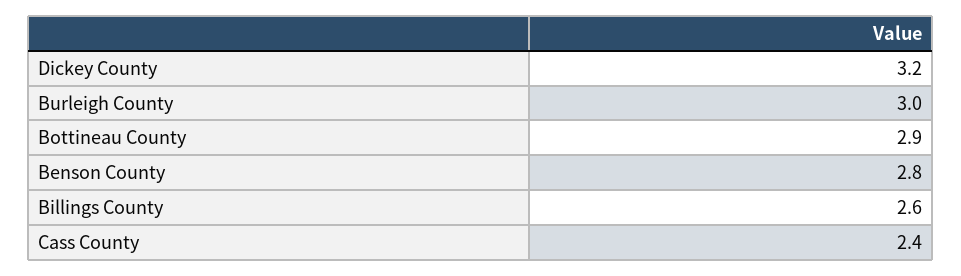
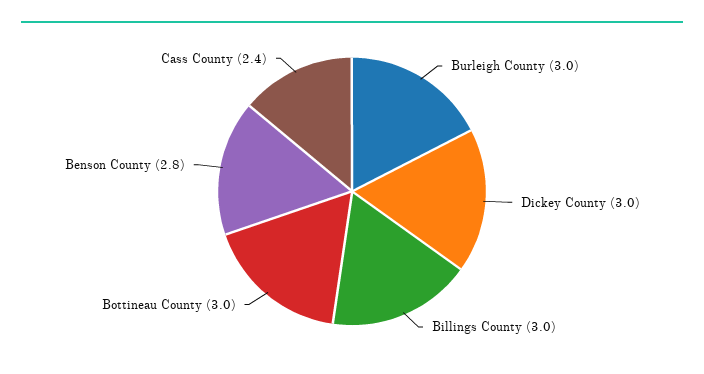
Dickey County: 3.2 -> 3
Bottineau County: 2.9 -> 3
Billings County: 2.6 -> 3

